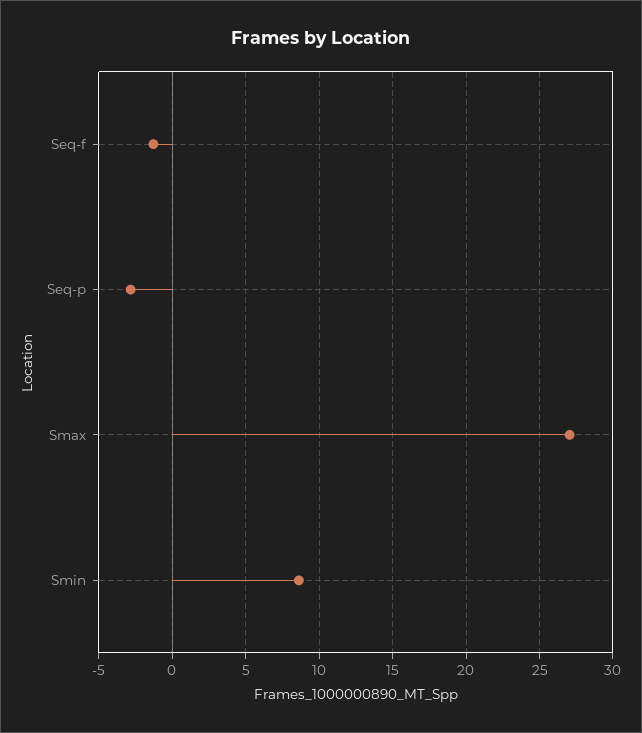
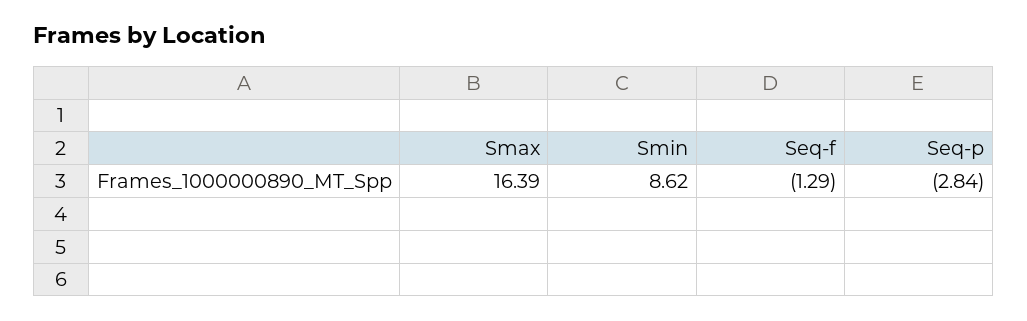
Smax: 27 -> 16.39

